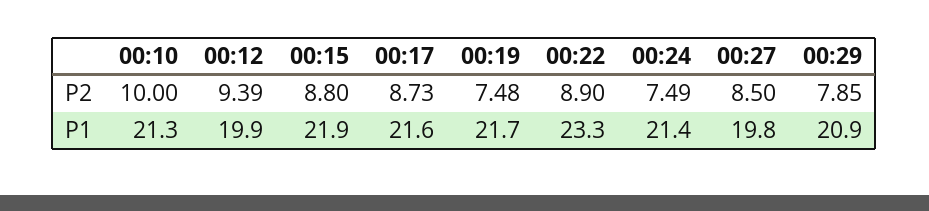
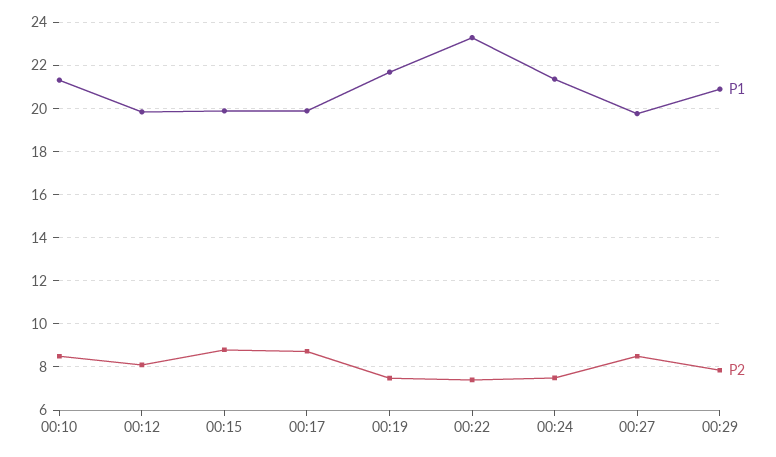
P2, 00:10: 10 -> 8.5
P2, 00:12: 9.39 -> 8
P2, 00:22: 8.9 -> 7.5
P1, 00:15: 21.9 -> 20
P1, 00:17: 21.6 -> 20

